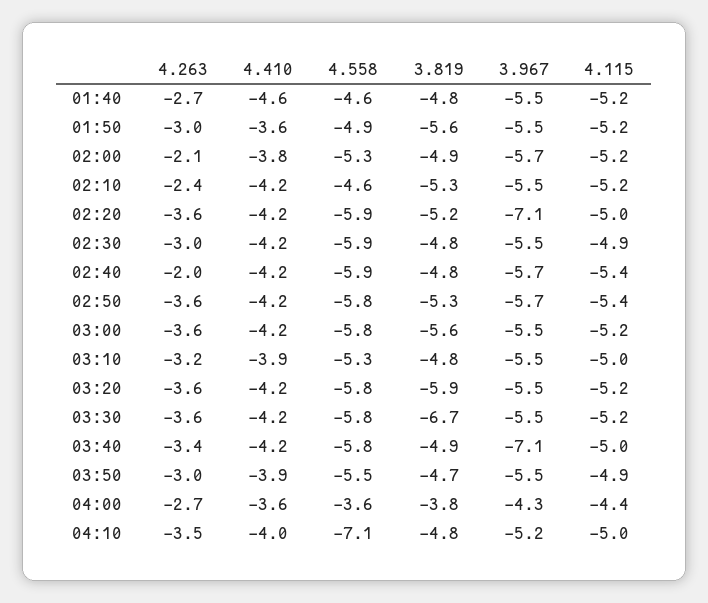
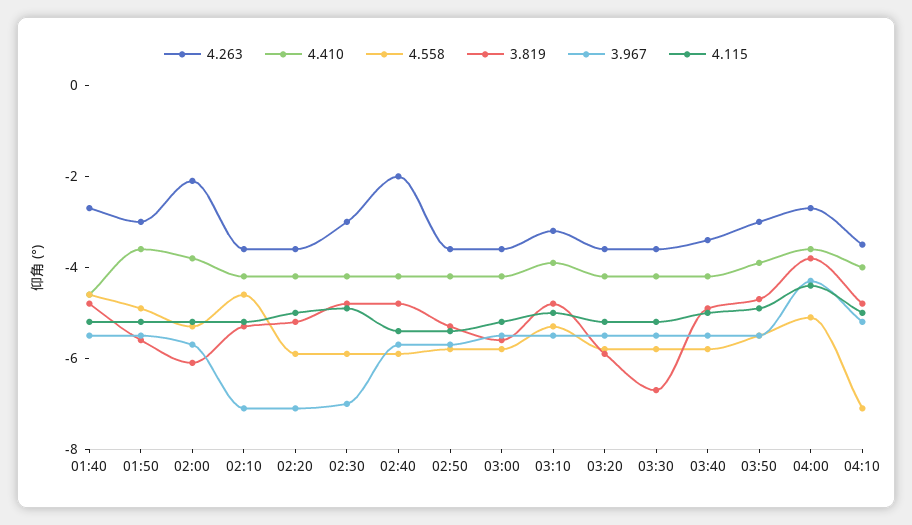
3.819, 02:00: -4.9 -> -6
4.263, 02:10: -2.4 -> -3.5
3.967, 02:10: -5.5 -> -7
3.967, 02:30: -5.5 -> -7
3.967, 03:40: -7.1 -> -5.5
4.558, 04:00: -3.6 -> -5

